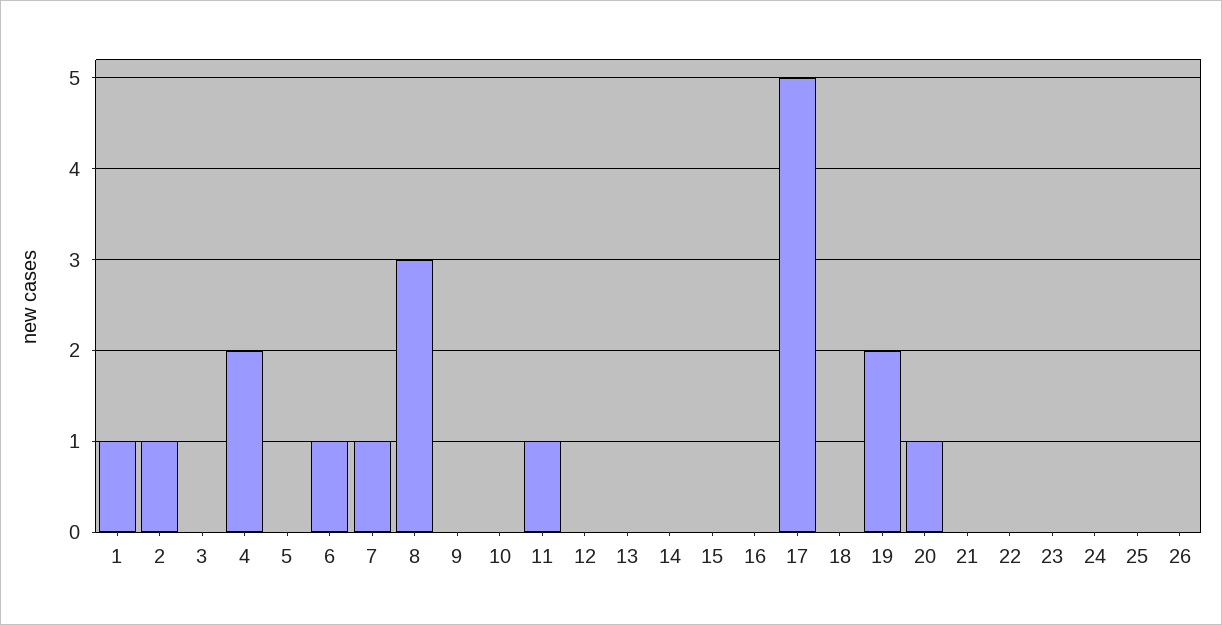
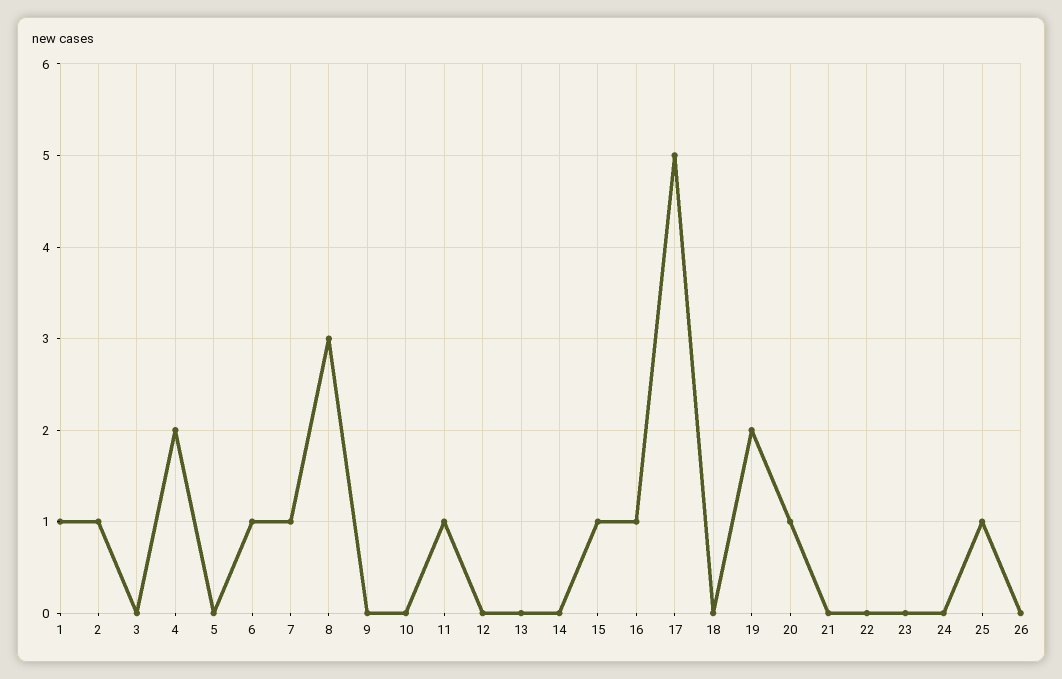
15: 0 -> 1
16: 0 -> 1
25: 0 -> 1

